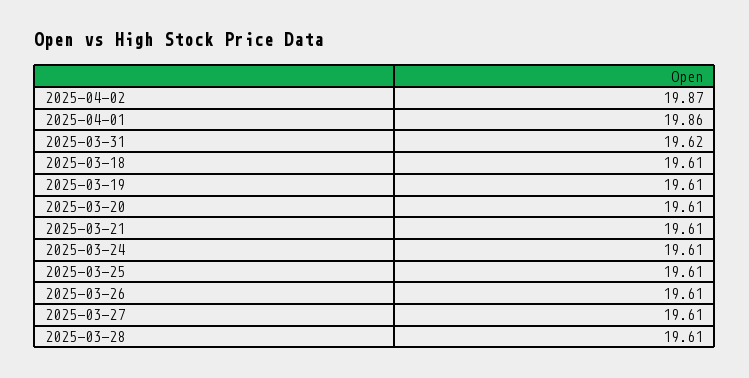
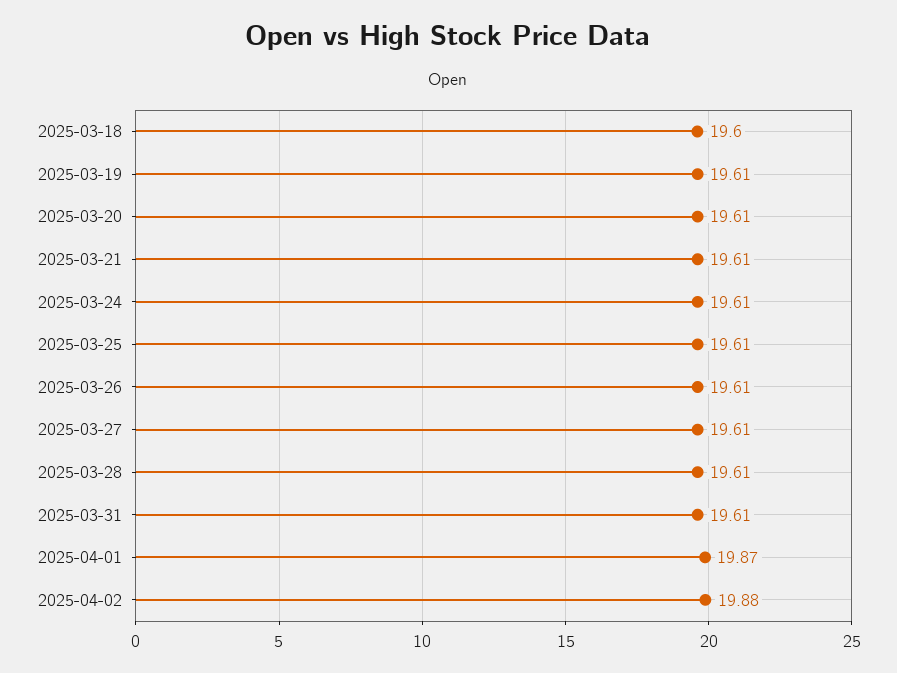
2025-04-02: 19.87 -> 19.88
2025-04-01: 19.86 -> 19.87
2025-03-31: 19.62 -> 19.61
2025-03-18: 19.61 -> 19.6

